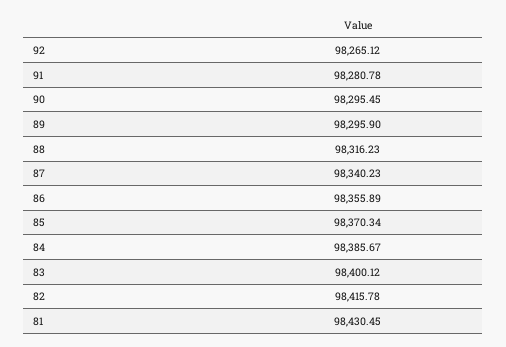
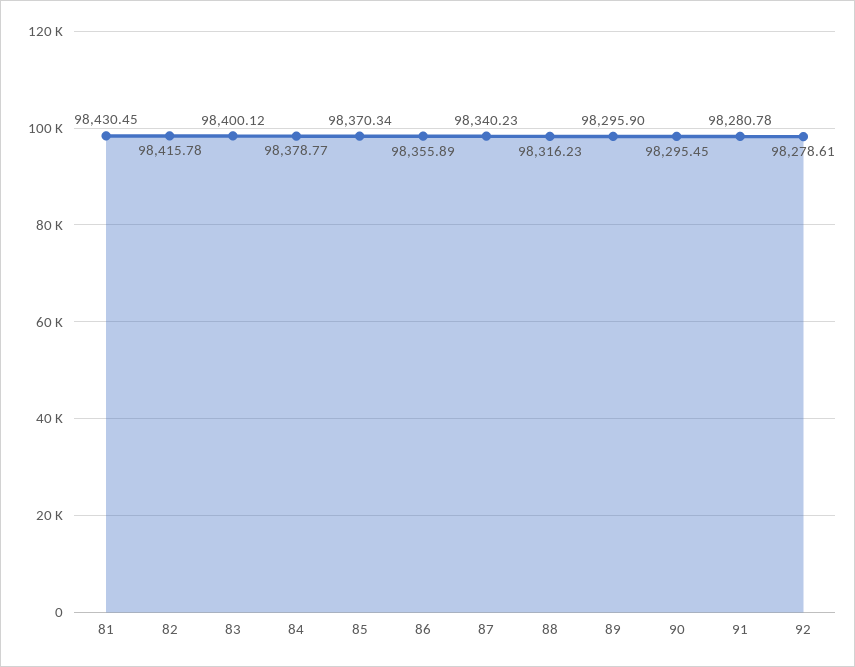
92: 98265.12 -> 98278.61
84: 98385.67 -> 98378.77

